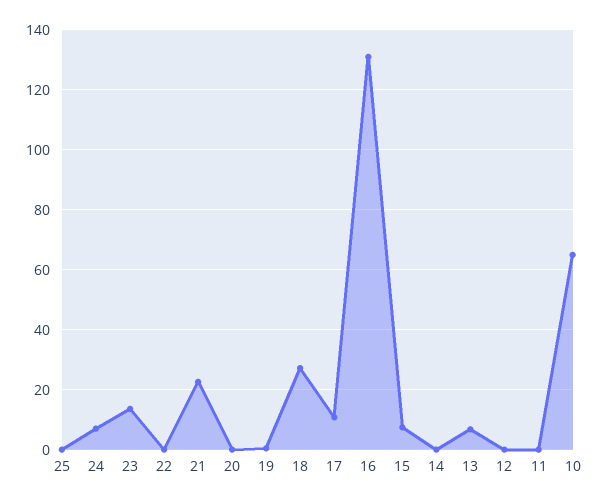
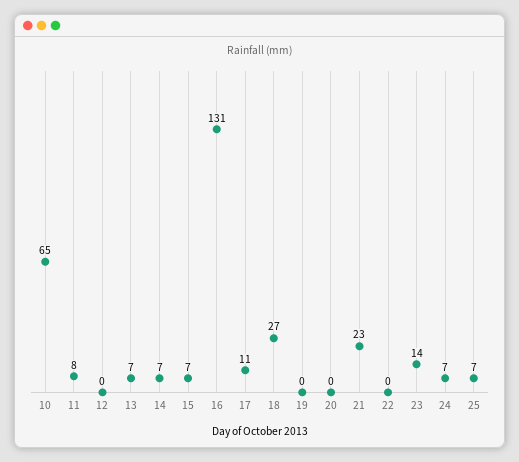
25: 0 -> 7
14: 0 -> 7
11: 0 -> 8

